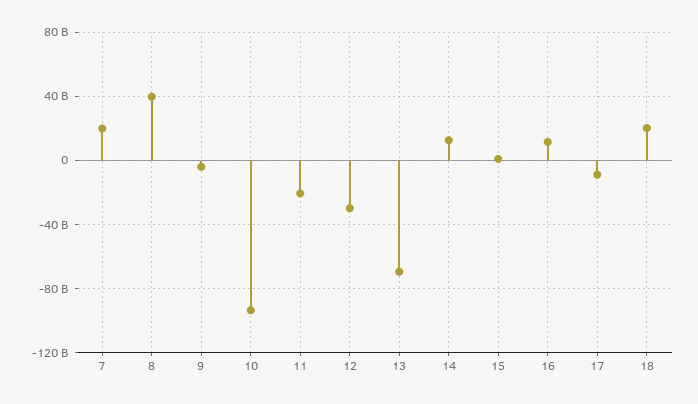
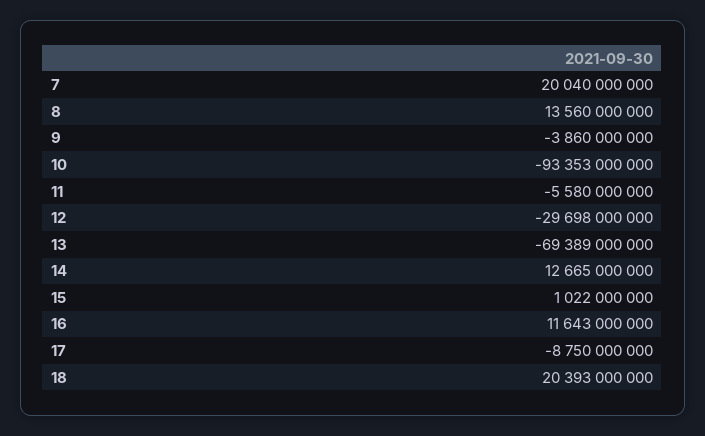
8: 40000000000 -> 13560000000
11: -20000000000 -> -5580000000

